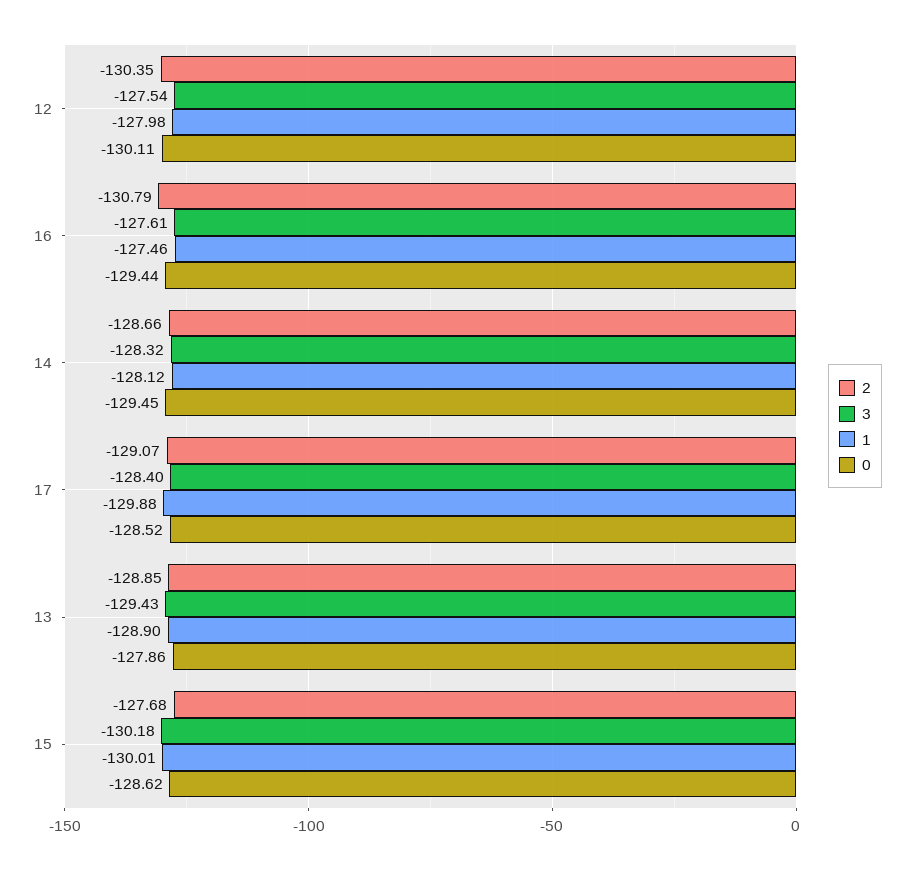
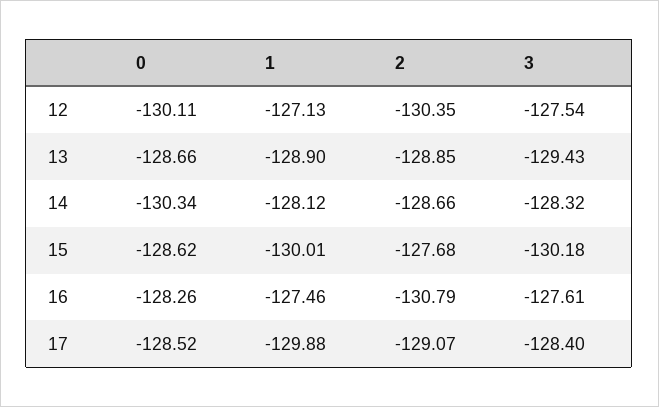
1, 12: -127.98 -> -127.13
0, 16: -129.44 -> -128.26
0, 14: -129.45 -> -130.34
0, 13: -127.86 -> -128.66

